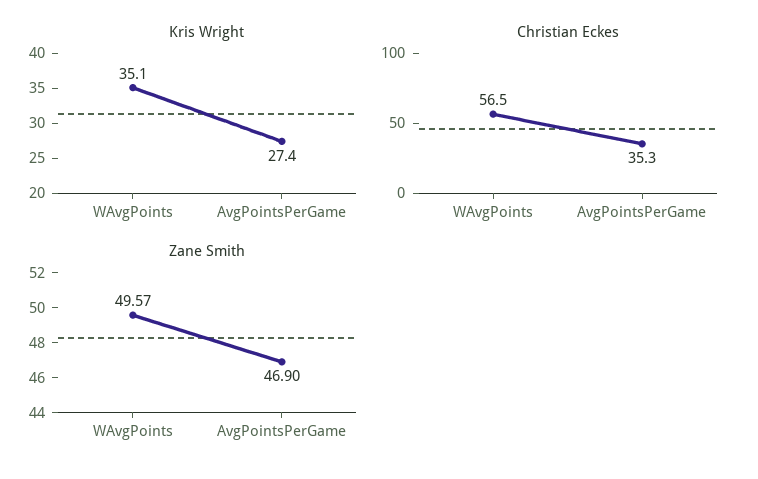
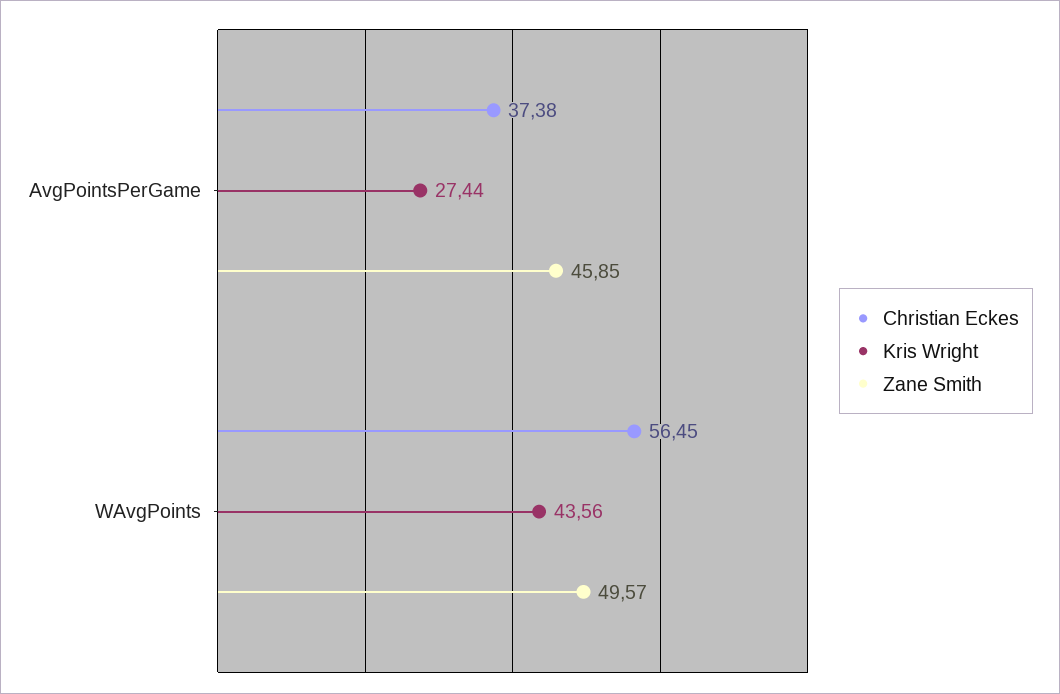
Kris Wright, WAvgPoints: 35.1 -> 43.56
Christian Eckes, AvgPointsPerGame: 35.3 -> 37.38
Zane Smith, AvgPointsPerGame: 46.9 -> 45.85

